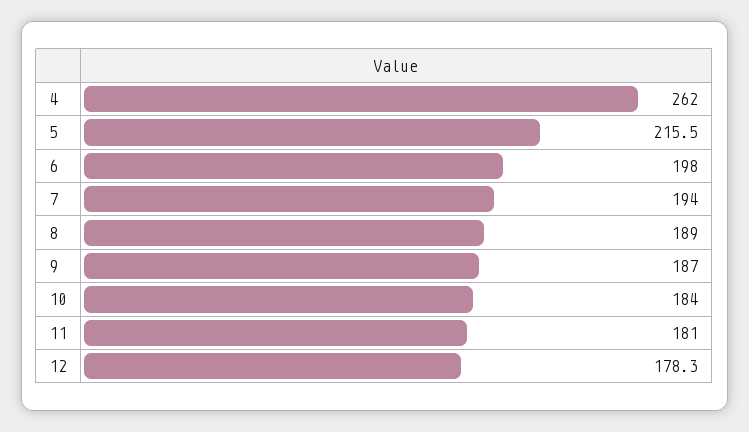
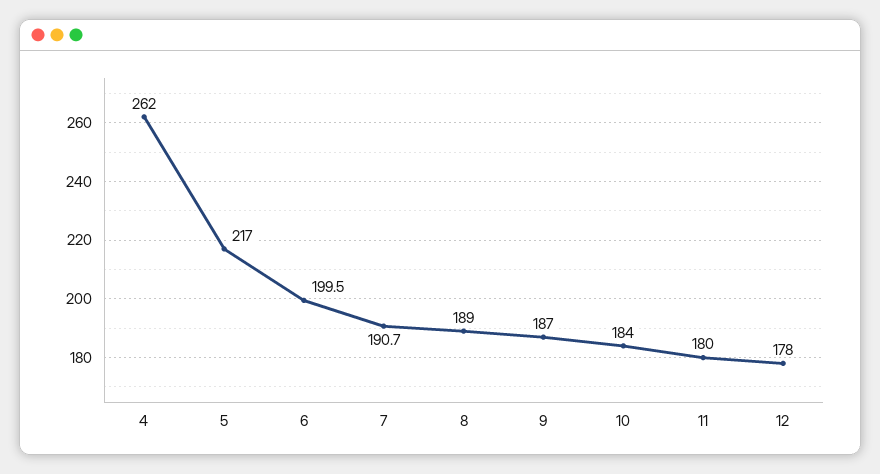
5: 215.5 -> 217
6: 198 -> 199.5
7: 194 -> 190.7
11: 181 -> 180
12: 178.3 -> 178

